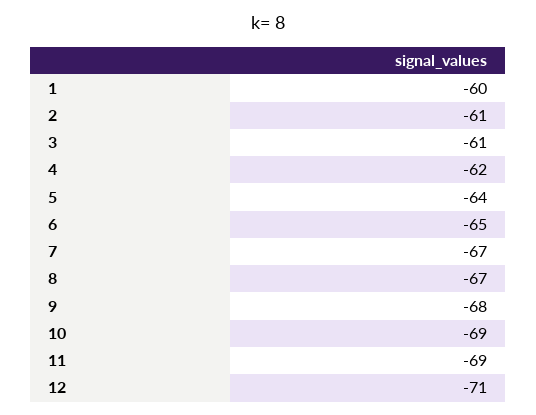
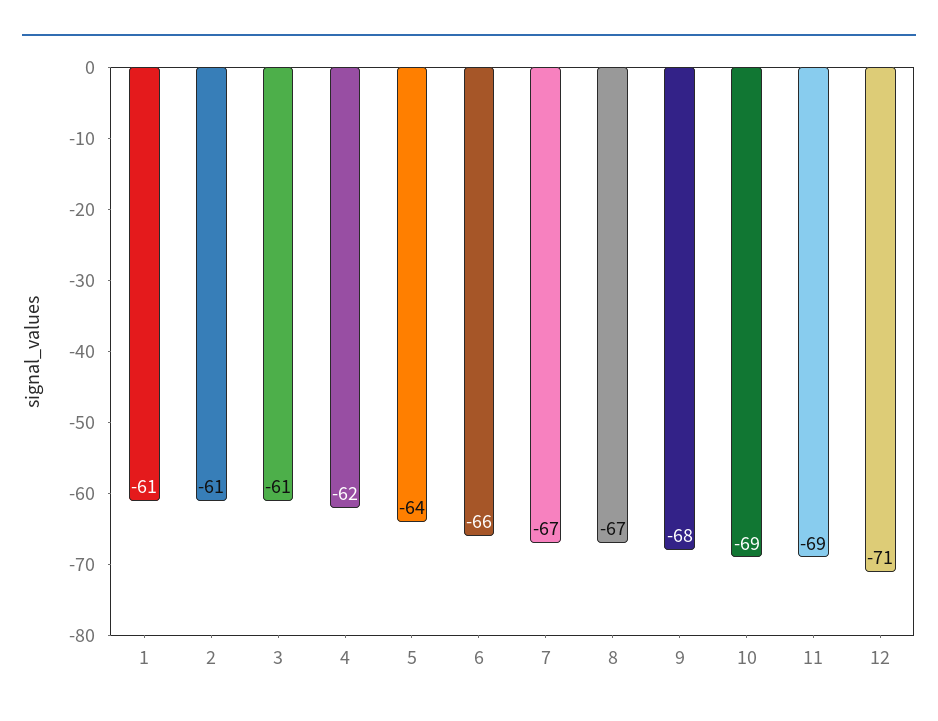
1: -60 -> -61
6: -65 -> -66

